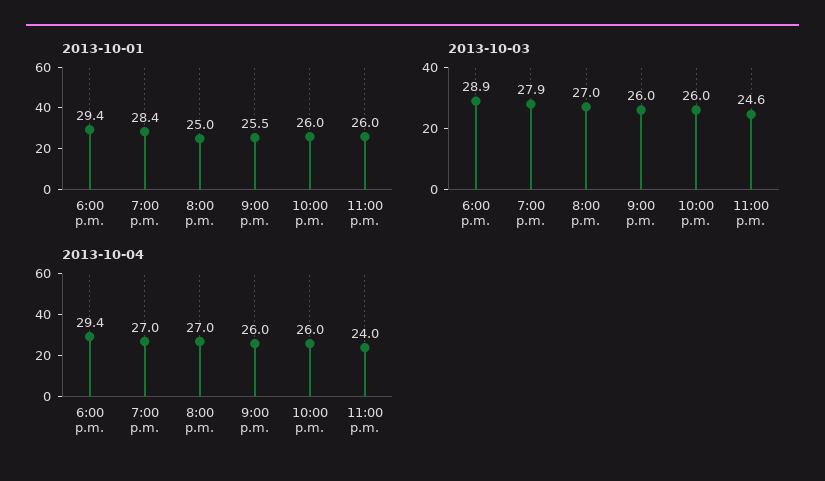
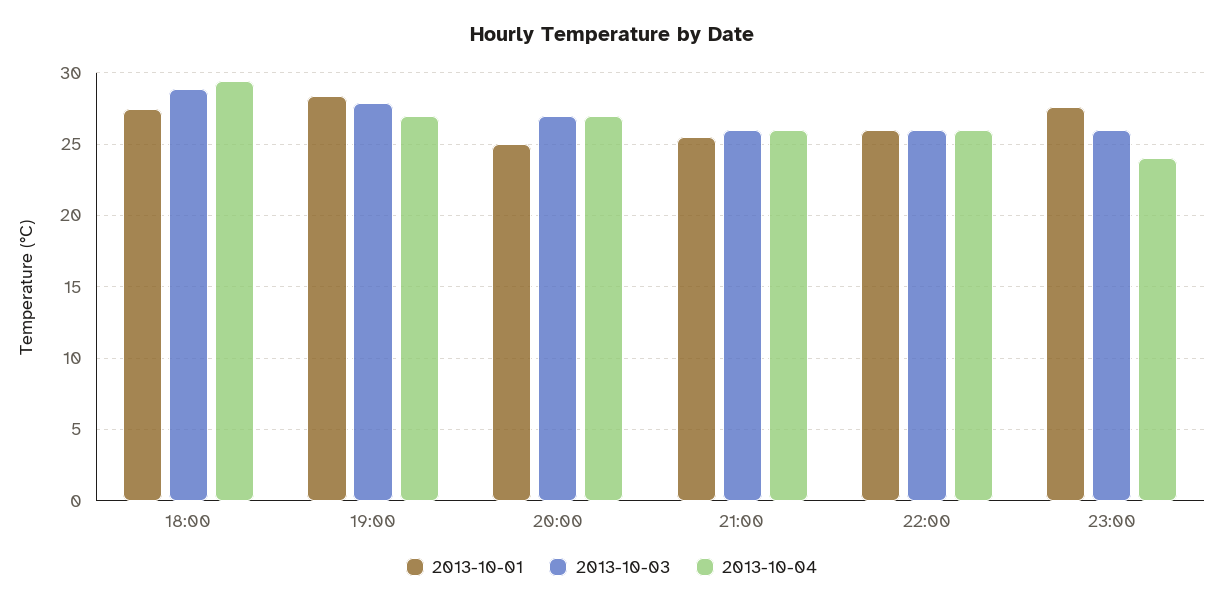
2013-10-01, 6:00 p.m.: 29.4 -> 27.5
2013-10-01, 11:00 p.m.: 26 -> 27.5
2013-10-03, 11:00 p.m.: 24.6 -> 26

